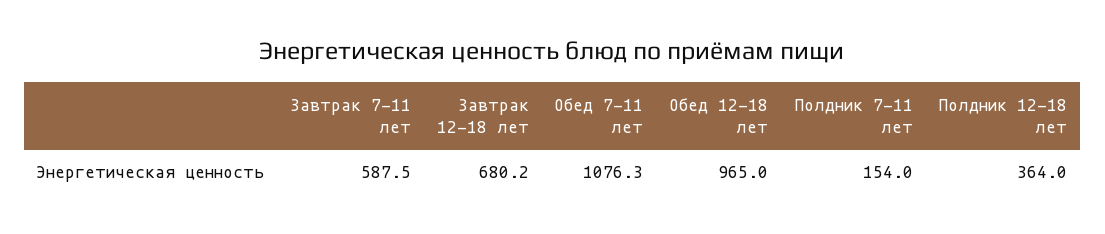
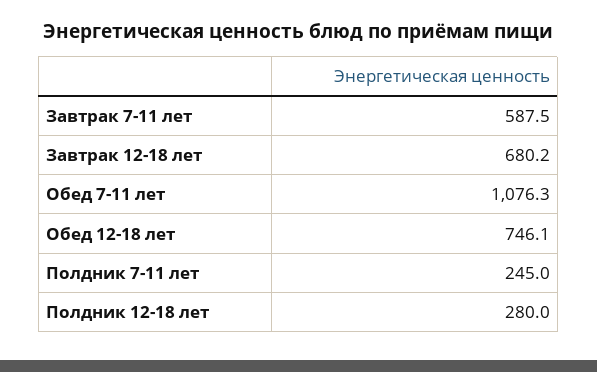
Обед 12-18 лет: 965 -> 746.1
Полдник 7-11 лет: 154 -> 245
Полдник 12-18 лет: 364 -> 280

